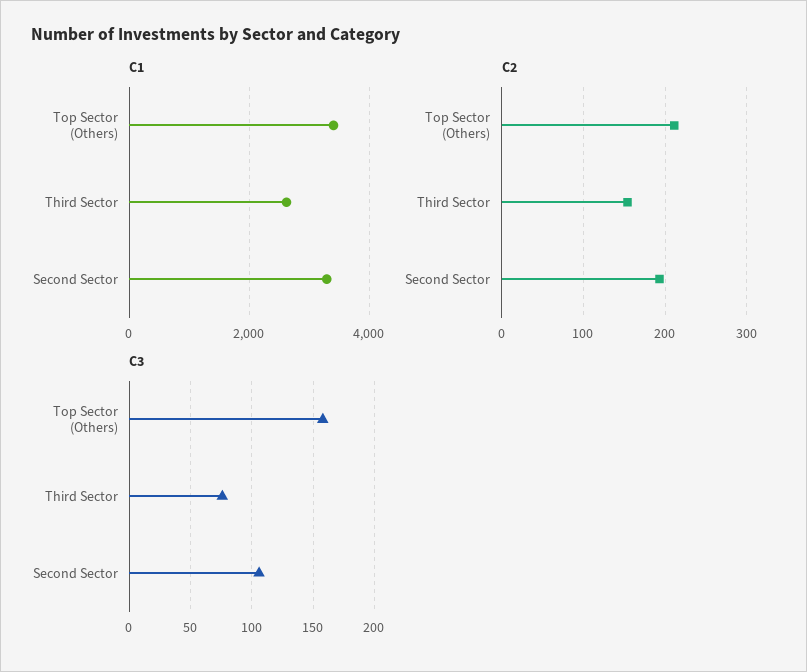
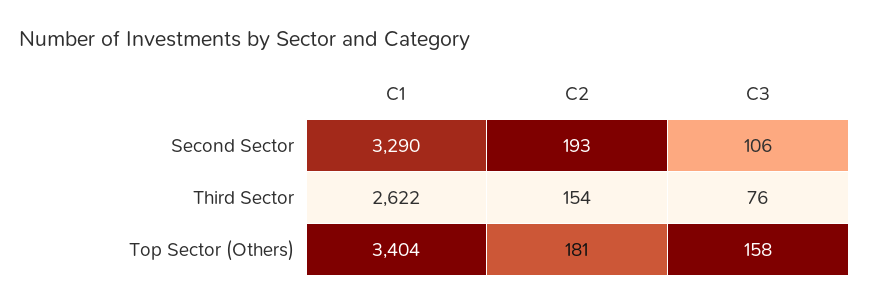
C2, Top Sector (Others): 210 -> 181

